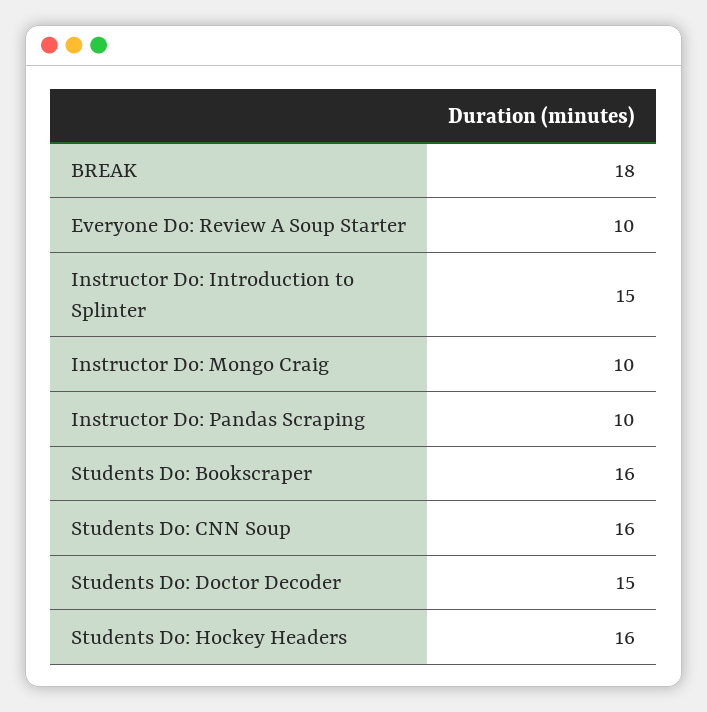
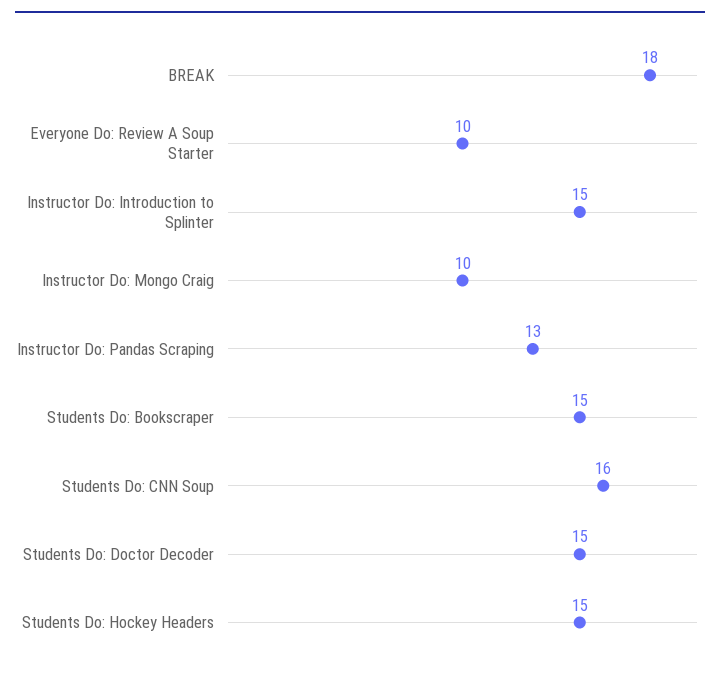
Instructor Do: Pandas Scraping: 10 -> 13
Students Do: Bookscraper: 16 -> 15
Students Do: Hockey Headers: 16 -> 15

